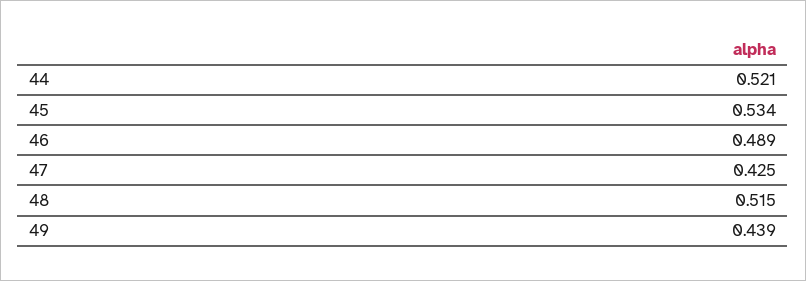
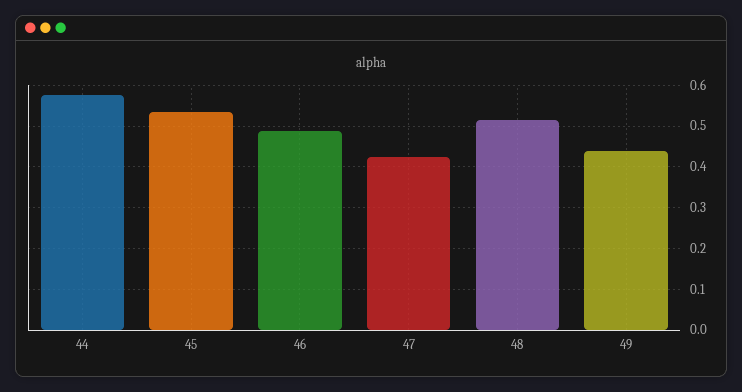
44: 0.521 -> 0.58

